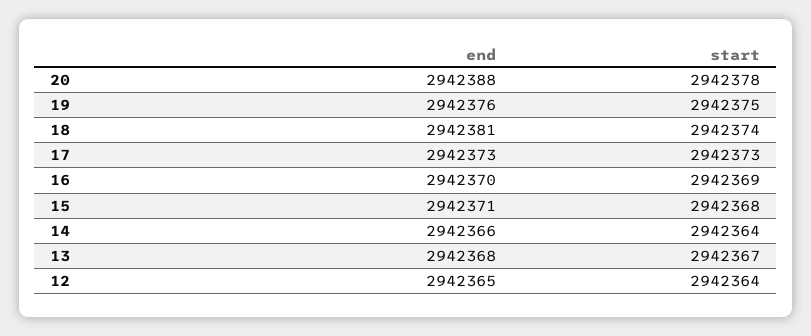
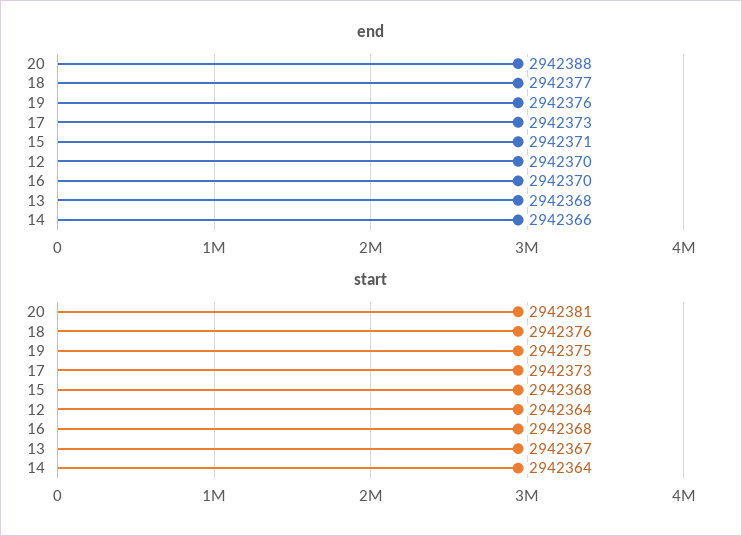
start, 20: 2942378 -> 2942381
end, 18: 2942381 -> 2942377
start, 18: 2942374 -> 2942376
start, 16: 2942369 -> 2942368
end, 12: 2942365 -> 2942370

